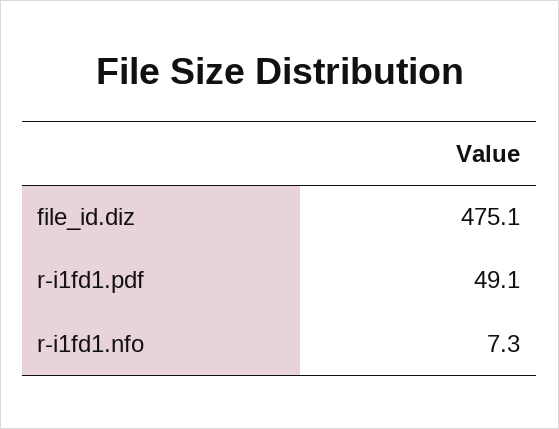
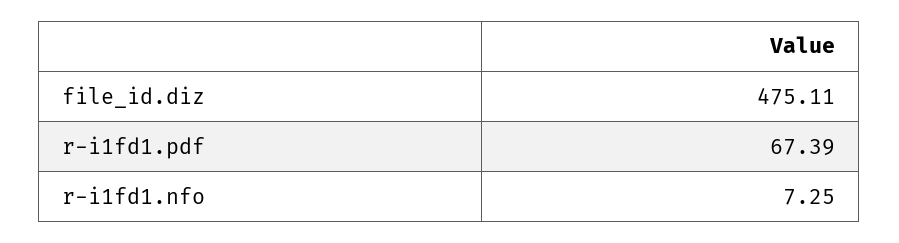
r-i1fd1.pdf: 49.1 -> 67.39

